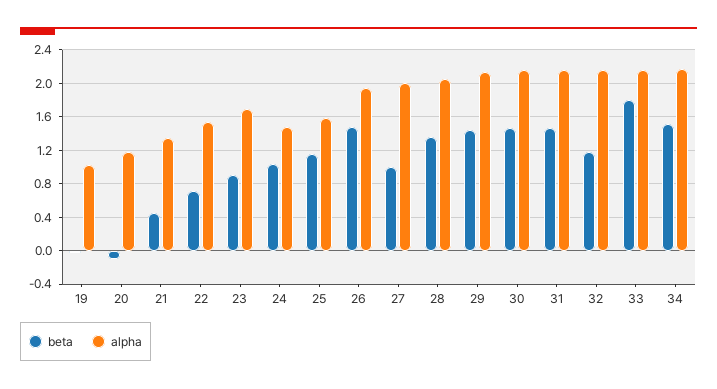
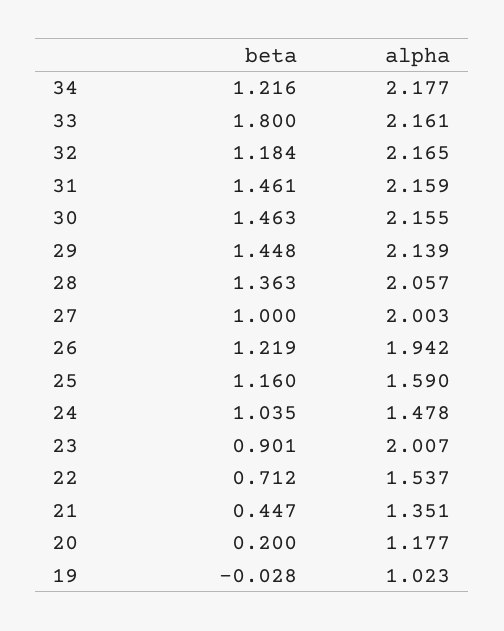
beta, 20: -0.1 -> 0.2
alpha, 23: 1.7 -> 2.007
beta, 26: 1.5 -> 1.219
beta, 34: 1.5 -> 1.216

